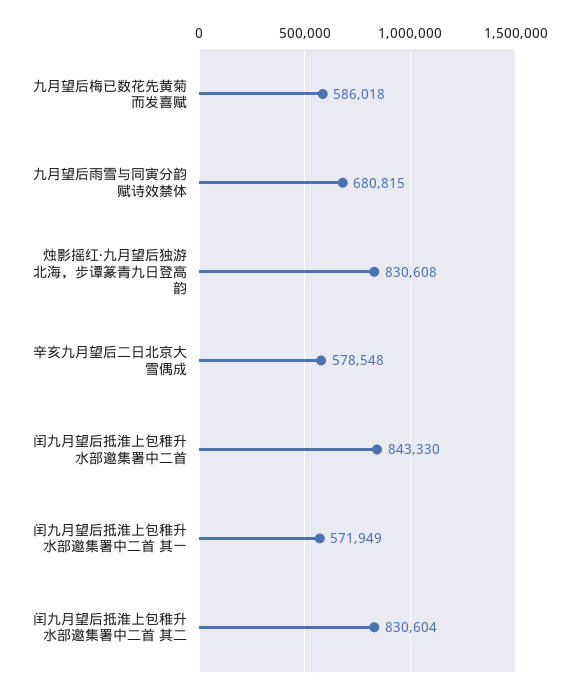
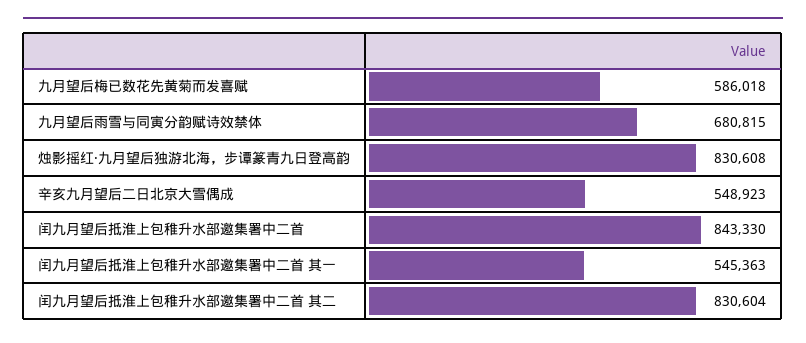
辛亥九月望后二日北京大雪偶成: 578548 -> 548923
闰九月望后抵淮上包稚升水部邀集署中二首 其一: 571949 -> 545363

